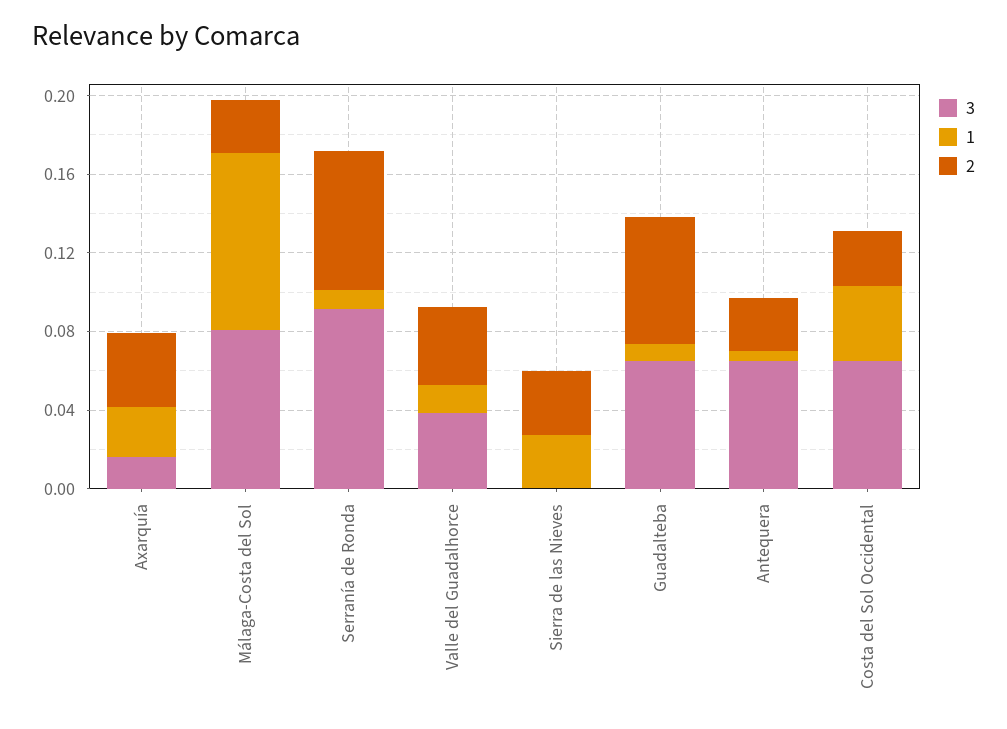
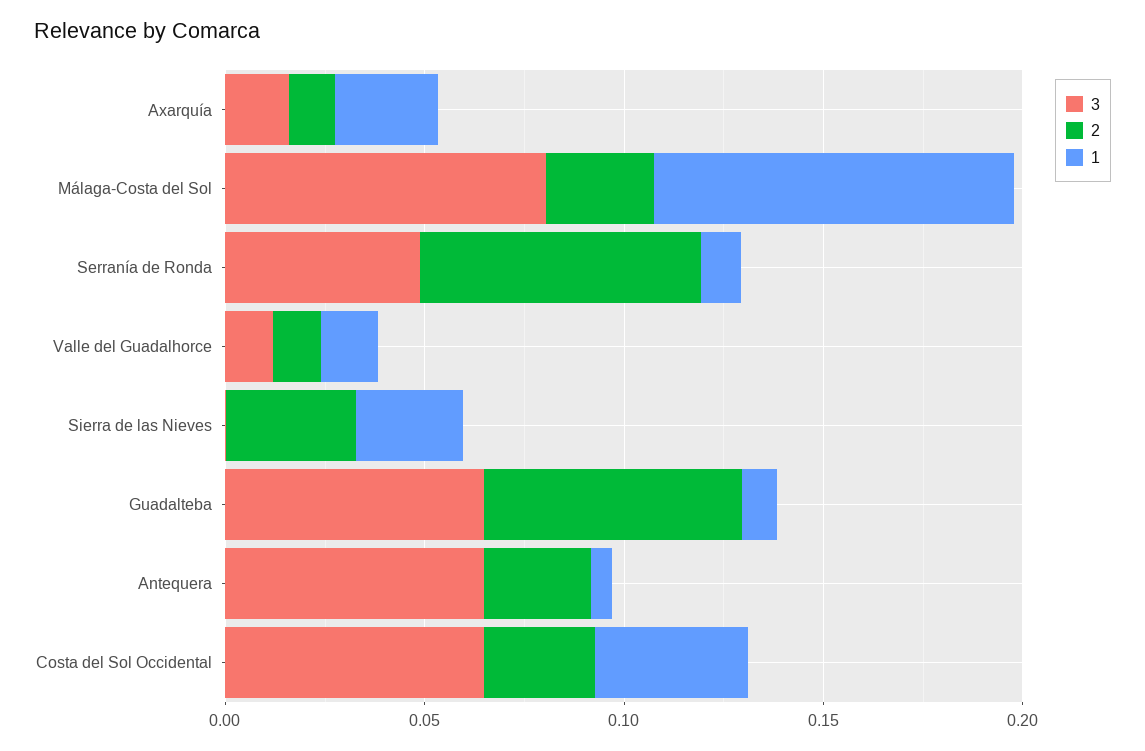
2, Axarquía: 0.04 -> 0.01
3, Serranía de Ronda: 0.09 -> 0.05
3, Valle del Guadalhorce: 0.04 -> 0.01
2, Valle del Guadalhorce: 0.04 -> 0.01

